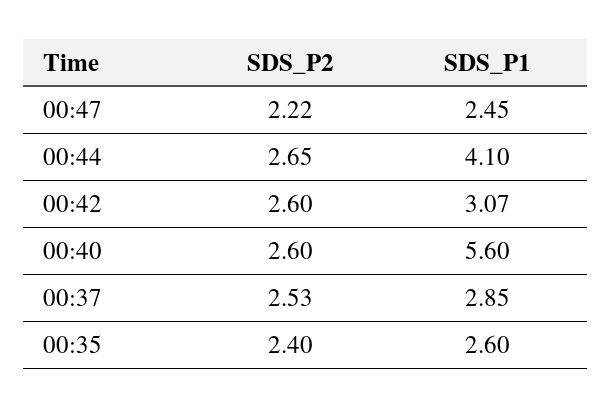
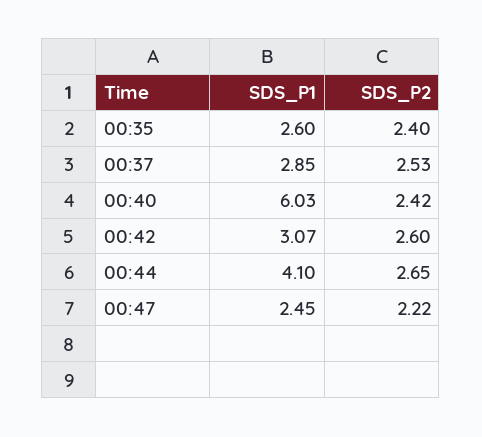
SDS_P2, 00:40: 2.6 -> 2.42
SDS_P1, 00:40: 5.6 -> 6.03

